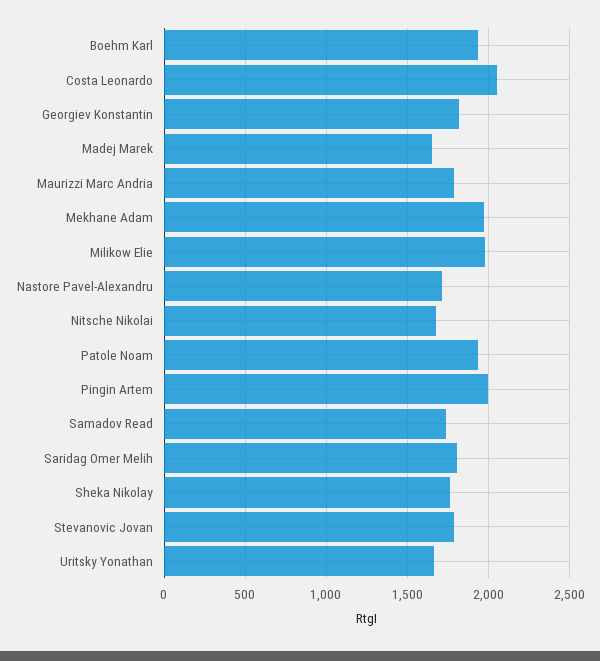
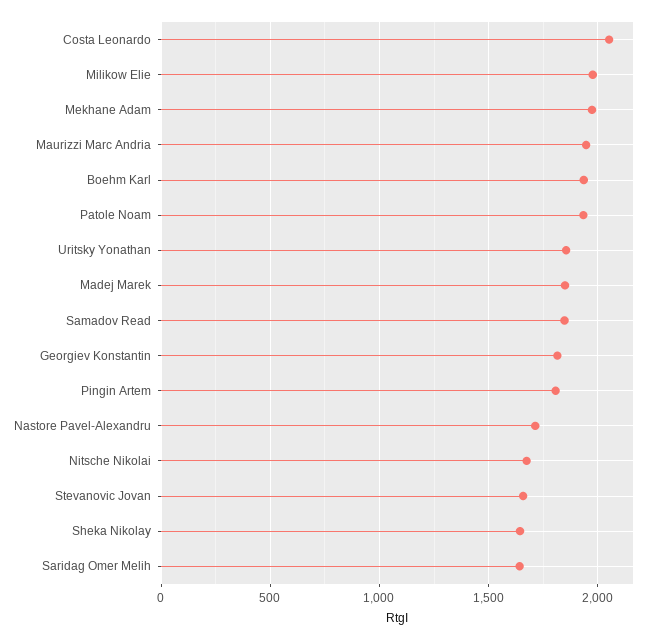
Madej Marek: 1650 -> 1850
Maurizzi Marc Andria: 1800 -> 1950
Pingin Artem: 2000 -> 1800
Samadov Read: 1750 -> 1850
Saridag Omer Melih: 1800 -> 1650
Sheka Nikolay: 1750 -> 1650
Stevanovic Jovan: 1800 -> 1650
Uritsky Yonathan: 1650 -> 1850

